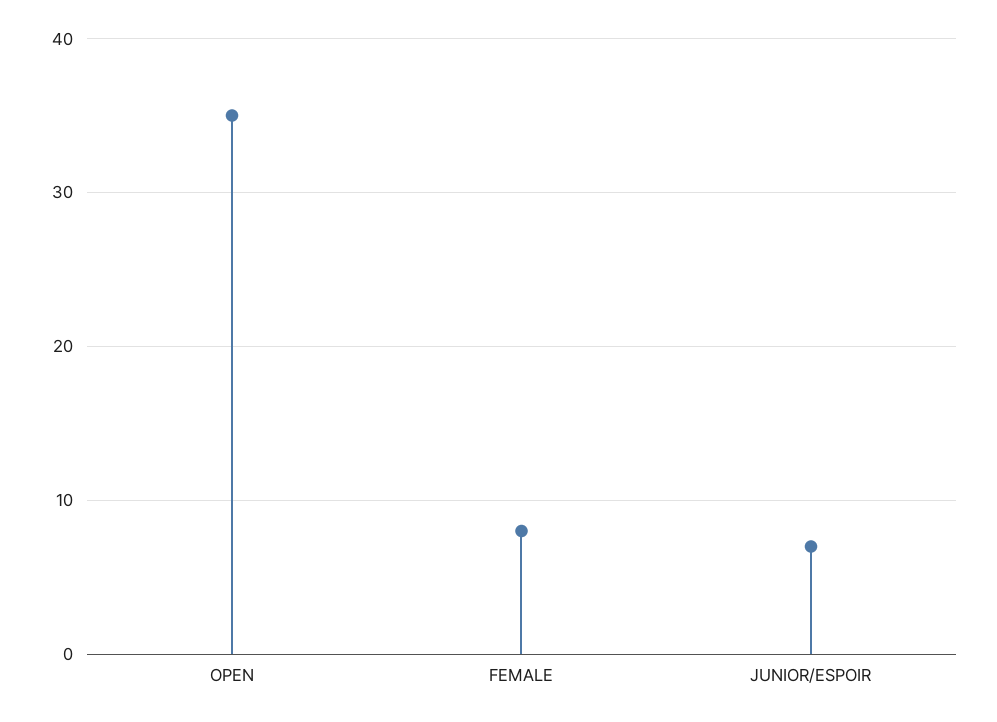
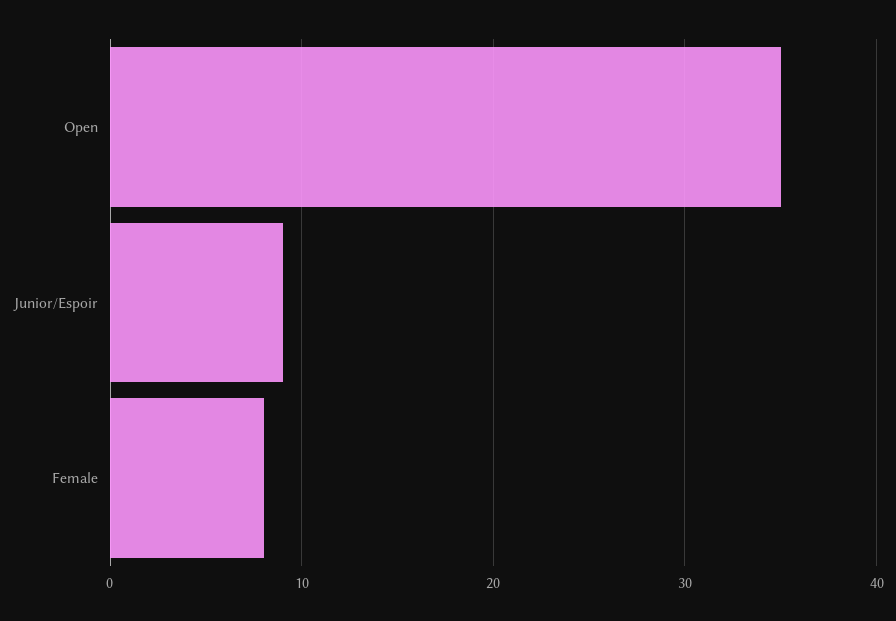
JUNIOR/ESPOIR: 7 -> 9

